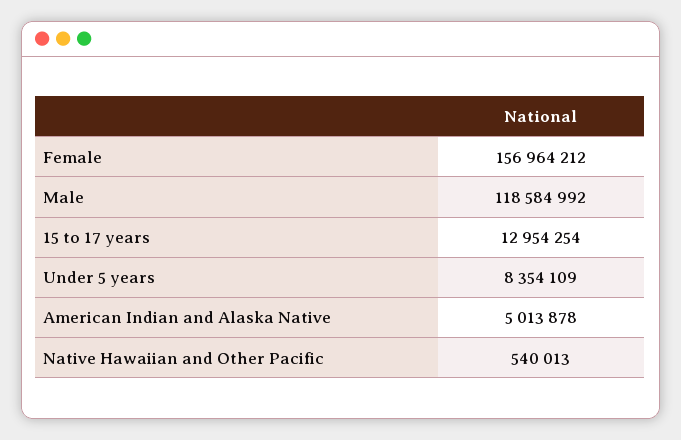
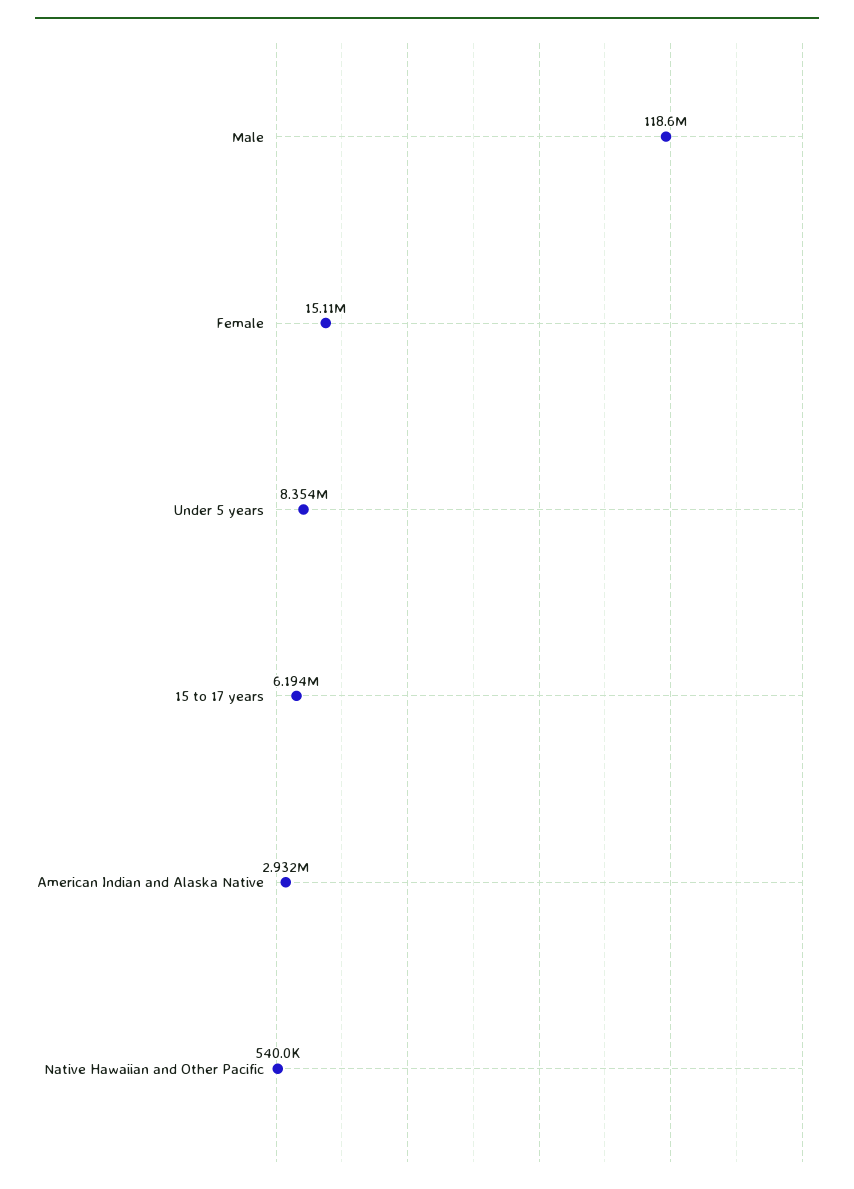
Female: 156964212 -> 15110000
15 to 17 years: 12954254 -> 6194000
American Indian and Alaska Native: 5013878 -> 2932000

